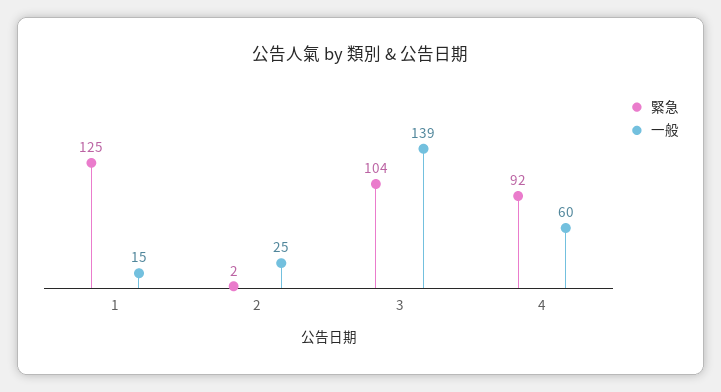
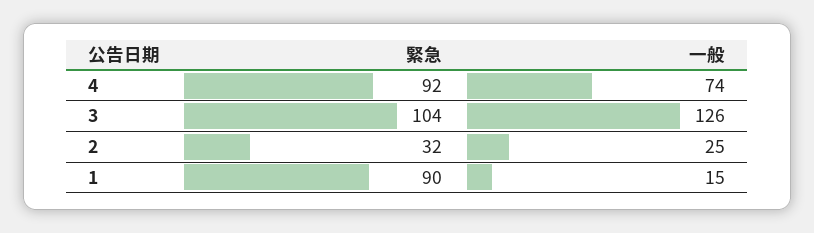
緊急, 1: 125 -> 90
緊急, 2: 2 -> 32
一般, 3: 139 -> 126
一般, 4: 60 -> 74

